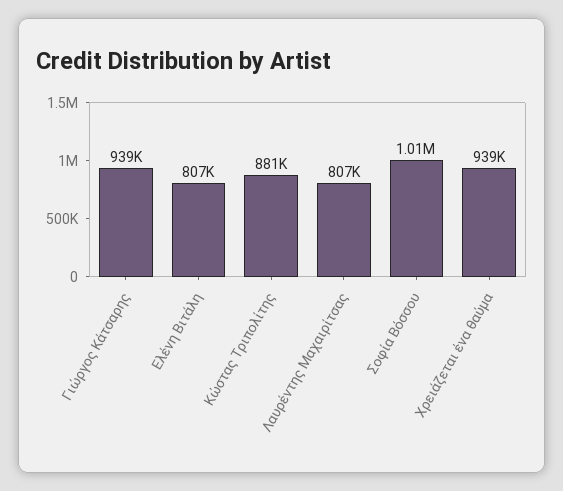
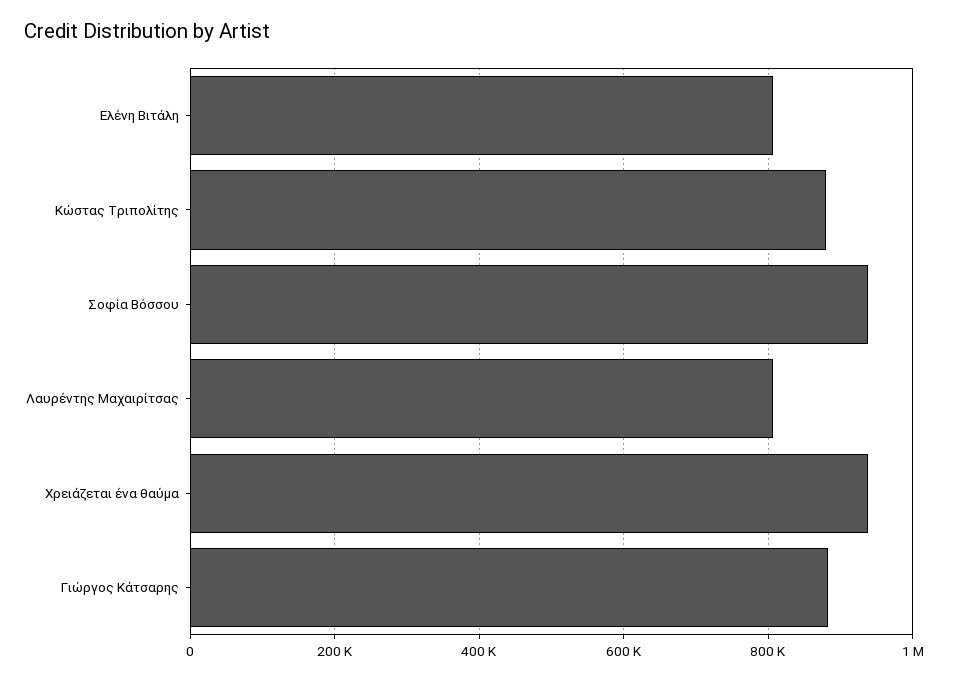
Γιώργος Κάτσαρης: 939000 -> 880000
Σοφία Βόσσου: 1010000 -> 940000

